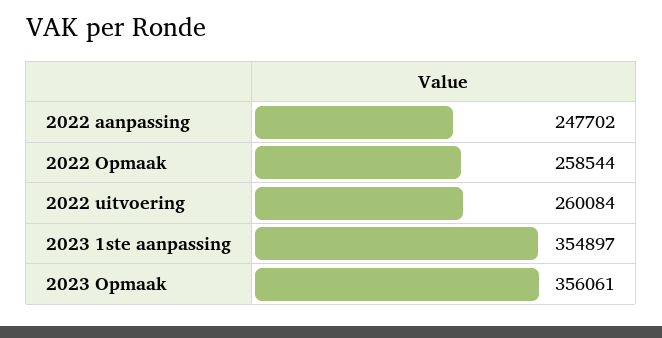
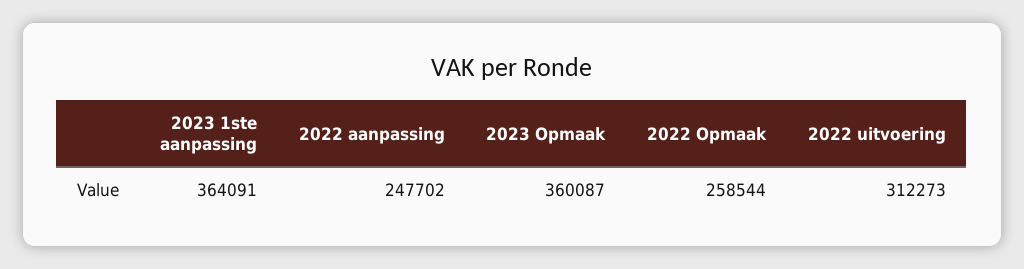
2022 uitvoering: 260084 -> 312273
2023 1ste aanpassing: 354897 -> 364091
2023 Opmaak: 356061 -> 360087

